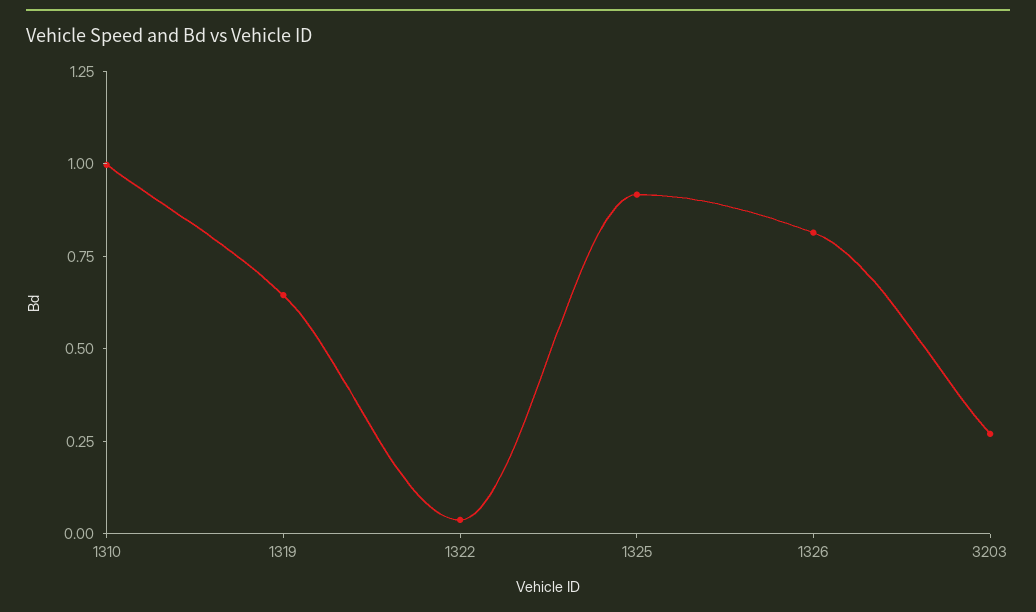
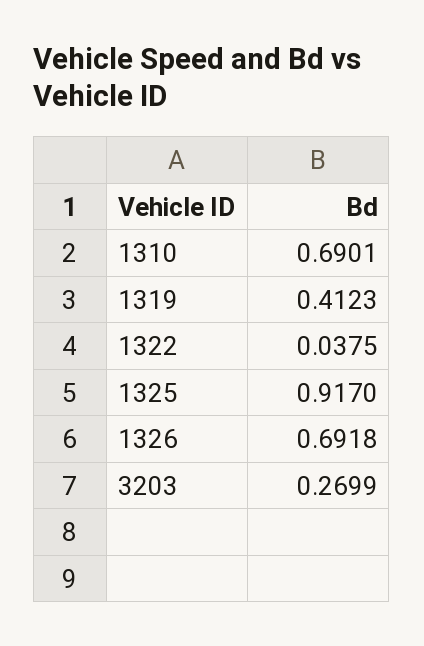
1310: 1 -> 0.6901
1319: 0.65 -> 0.4123
1326: 0.8 -> 0.6918

